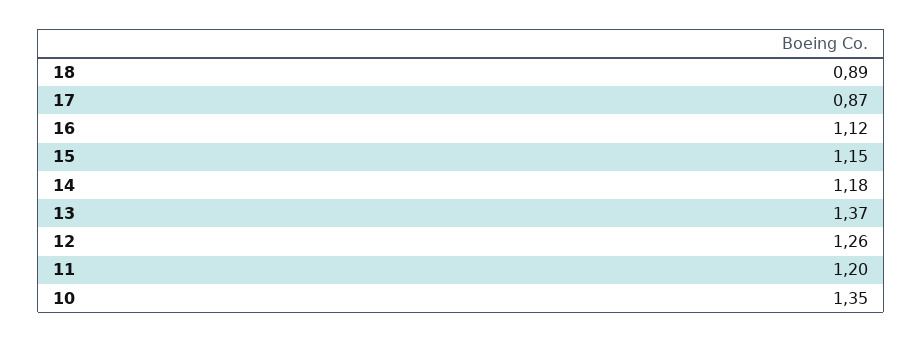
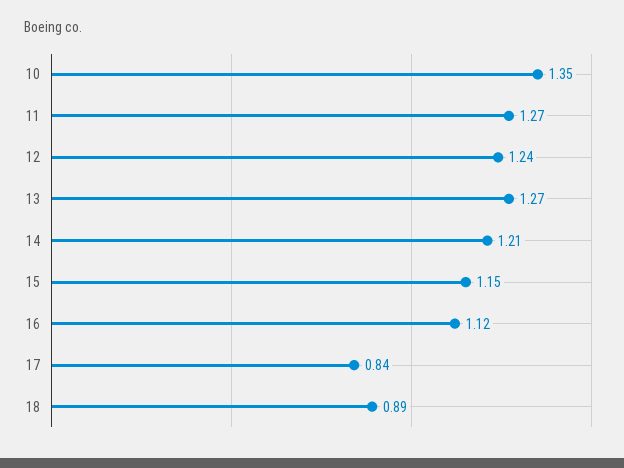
17: 0.87 -> 0.84
14: 1.18 -> 1.21
13: 1.37 -> 1.27
12: 1.26 -> 1.24
11: 1.2 -> 1.27

